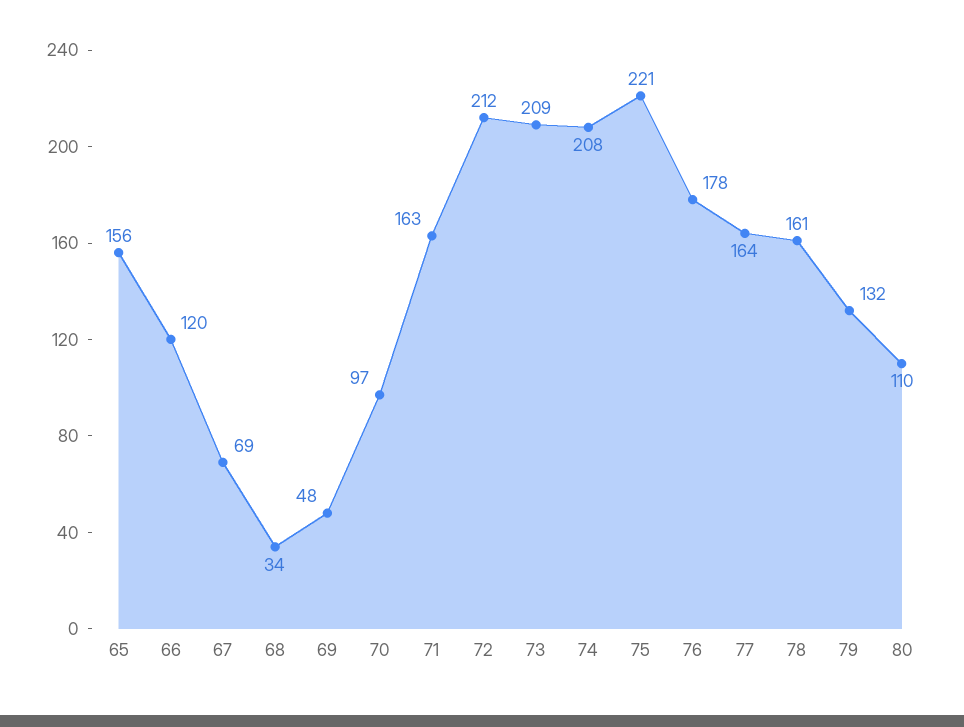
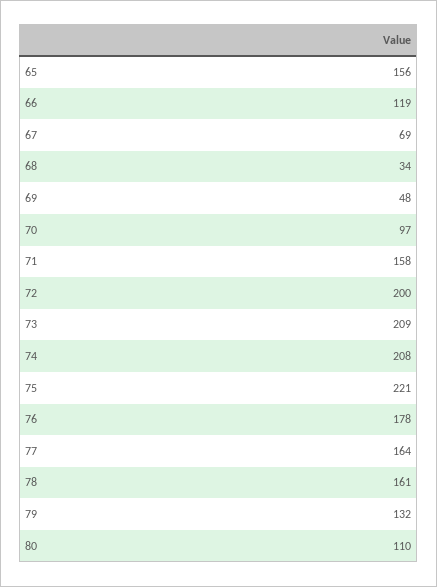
66: 120 -> 119
71: 163 -> 158
72: 212 -> 200

